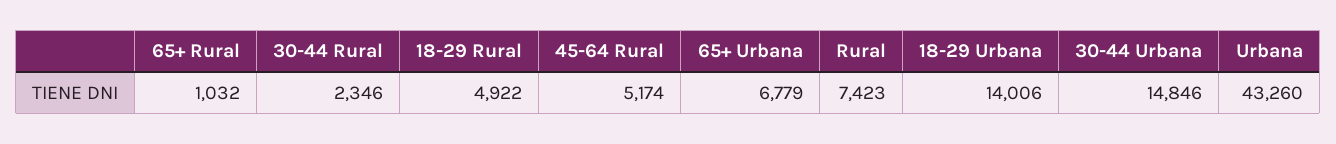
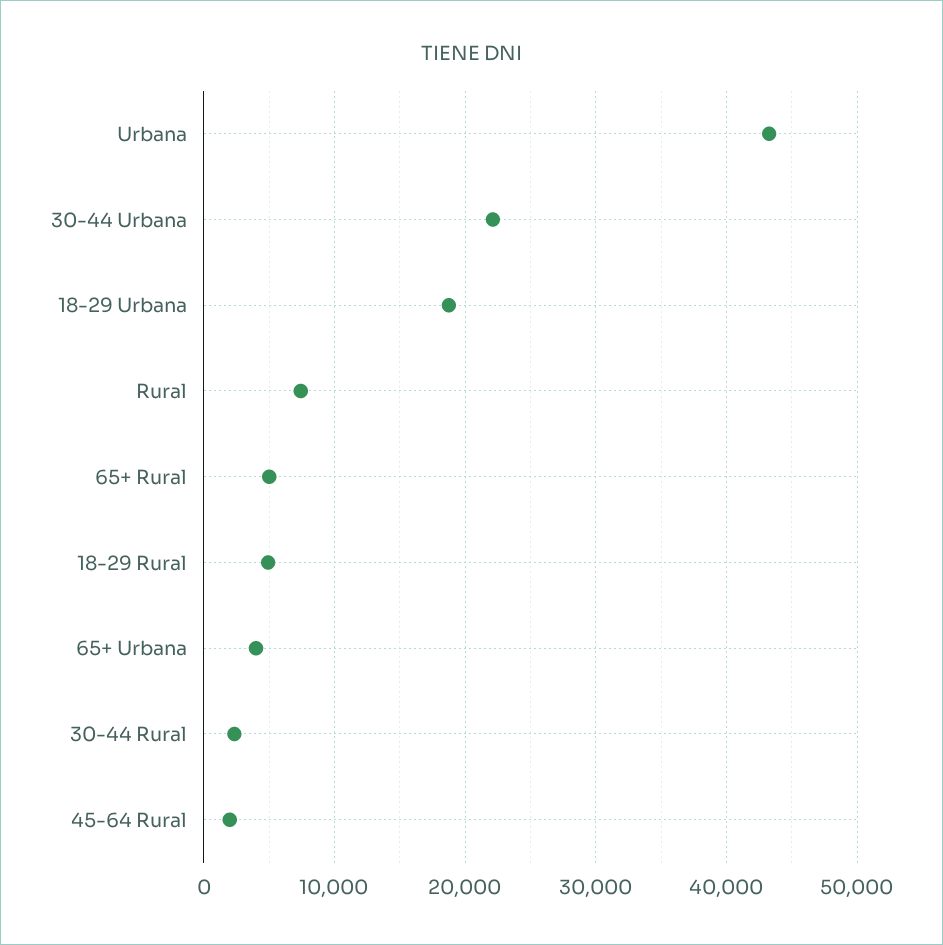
65+ Rural: 1032 -> 5000
45-64 Rural: 5174 -> 2000
65+ Urbana: 6779 -> 4000
18-29 Urbana: 14006 -> 19000
30-44 Urbana: 14846 -> 22000

